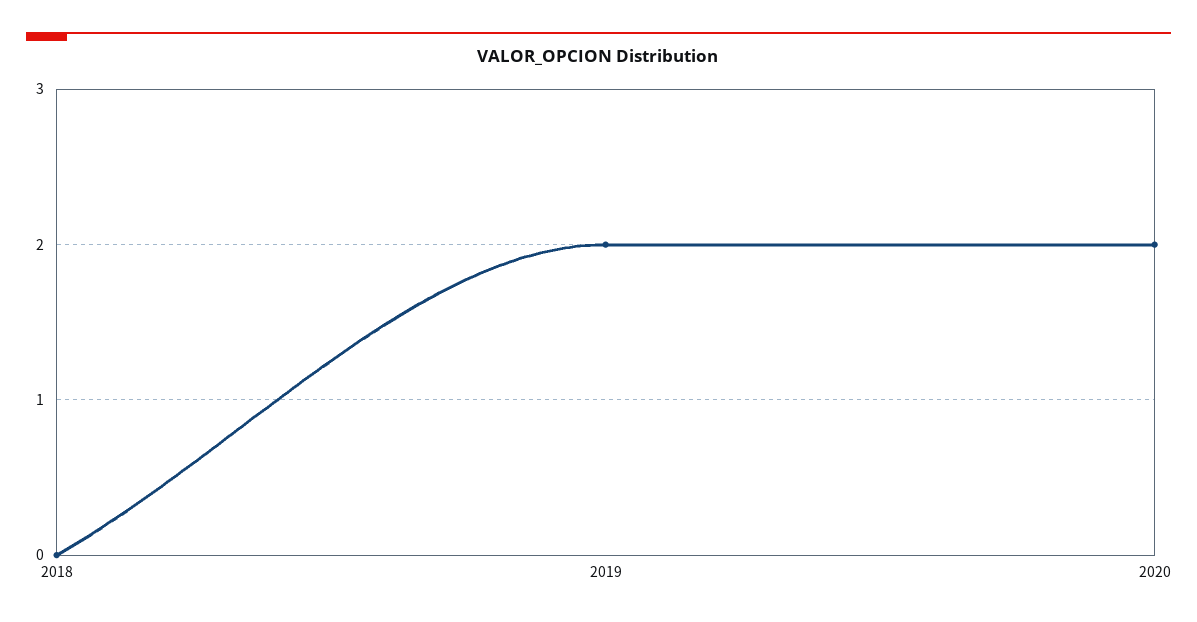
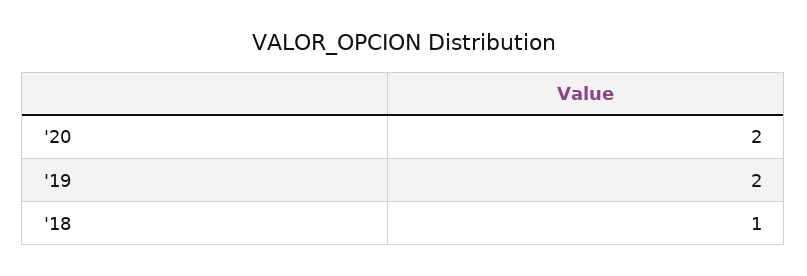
2018: 0 -> 1

